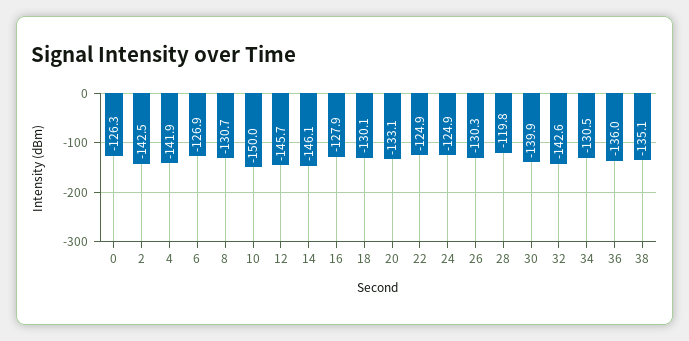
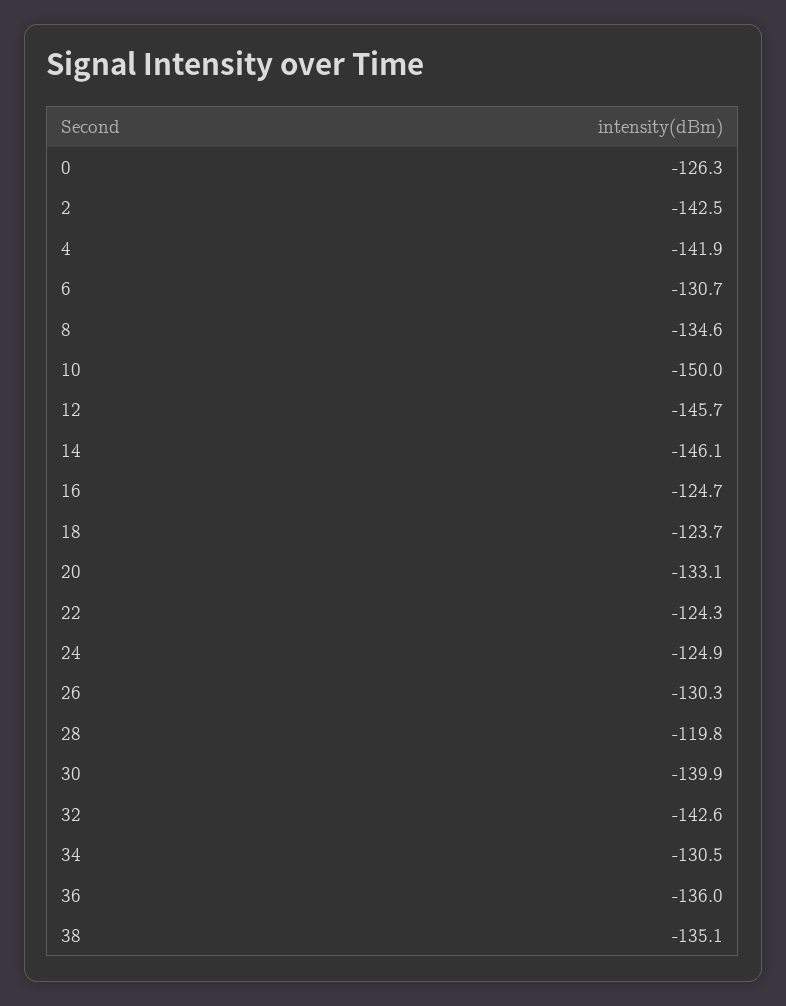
6: -126.9 -> -130.7
8: -130.7 -> -134.6
16: -127.9 -> -124.7
18: -130.1 -> -123.7
22: -124.9 -> -124.3

